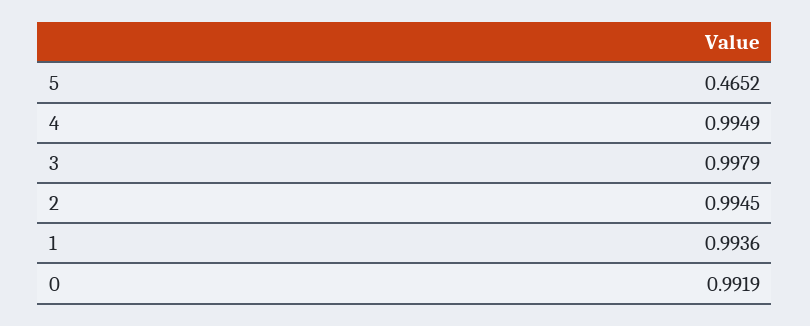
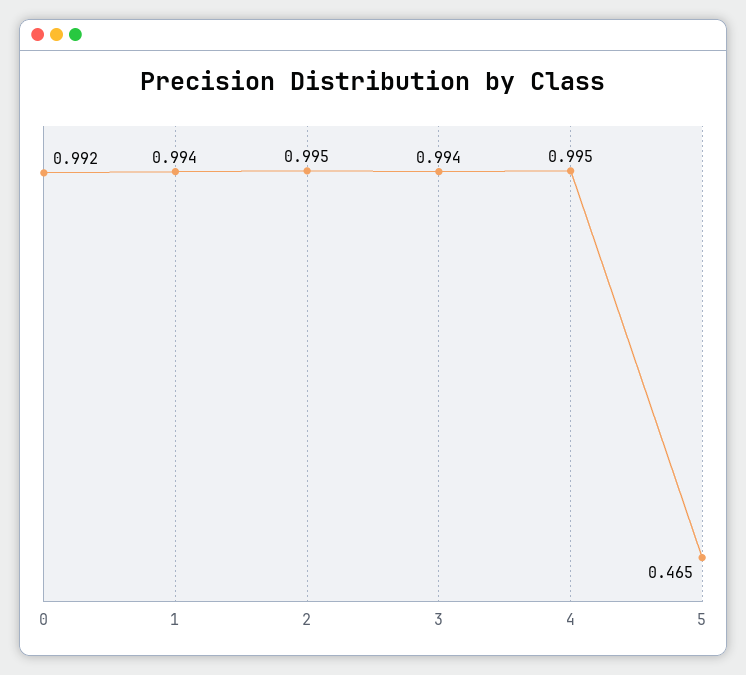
3: 0.9979 -> 0.994

